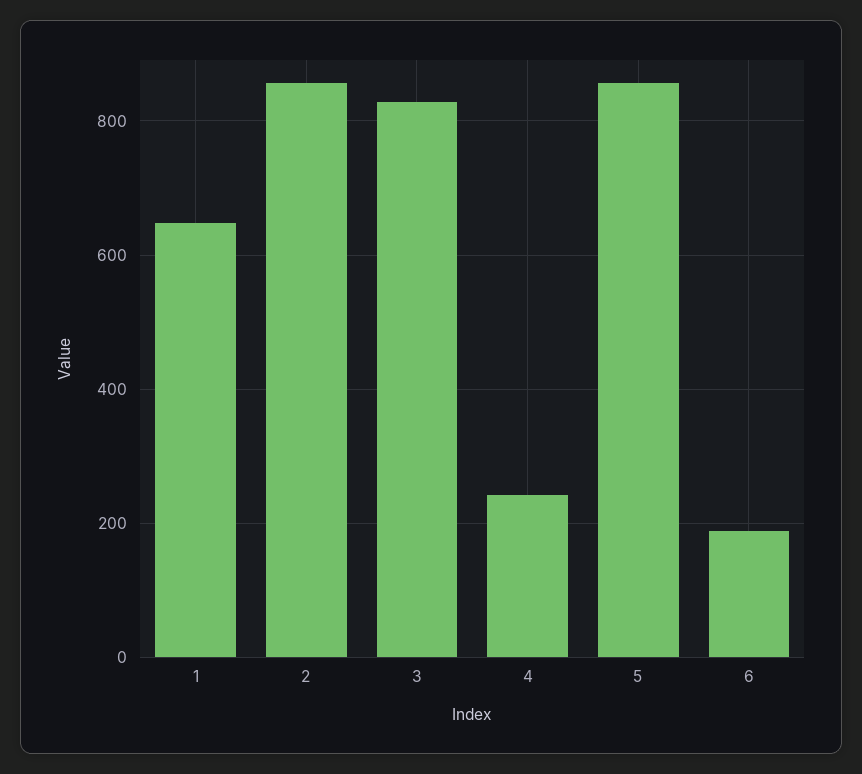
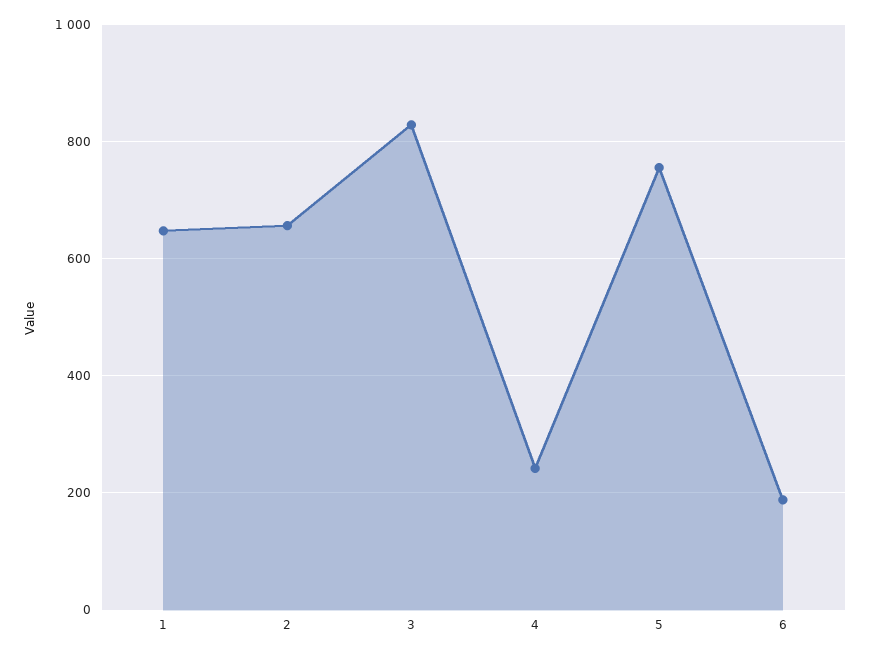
2: 860 -> 660
5: 860 -> 760

